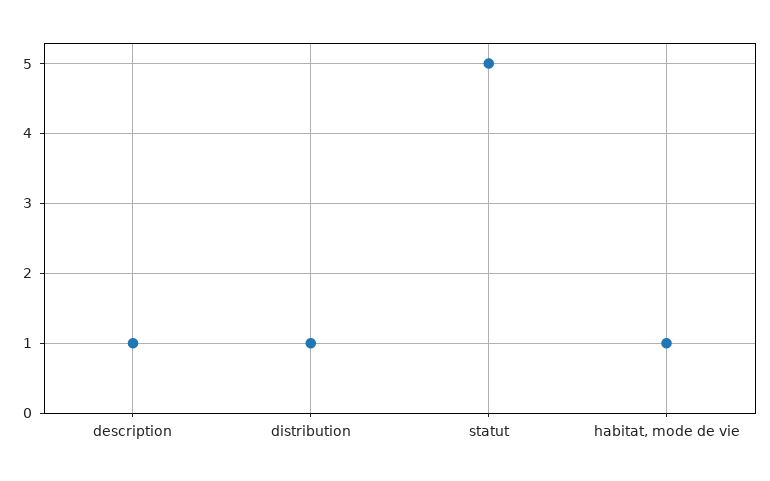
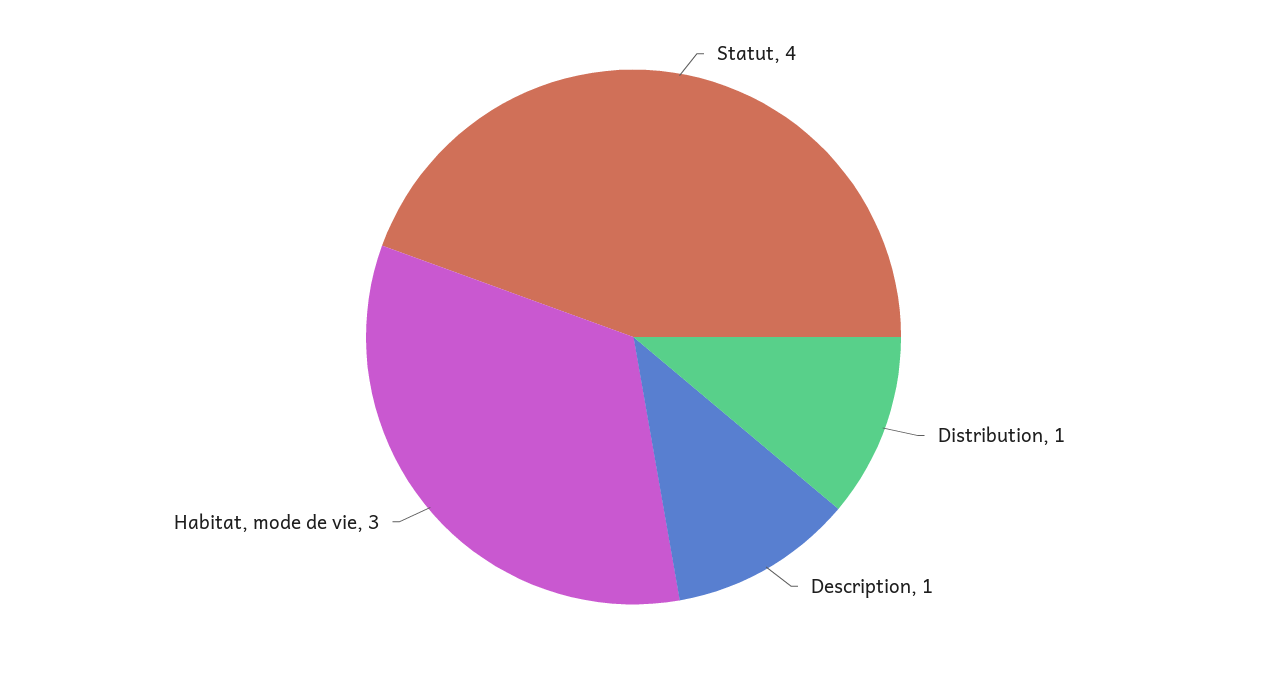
statut: 5 -> 4
habitat, mode de vie: 1 -> 3

